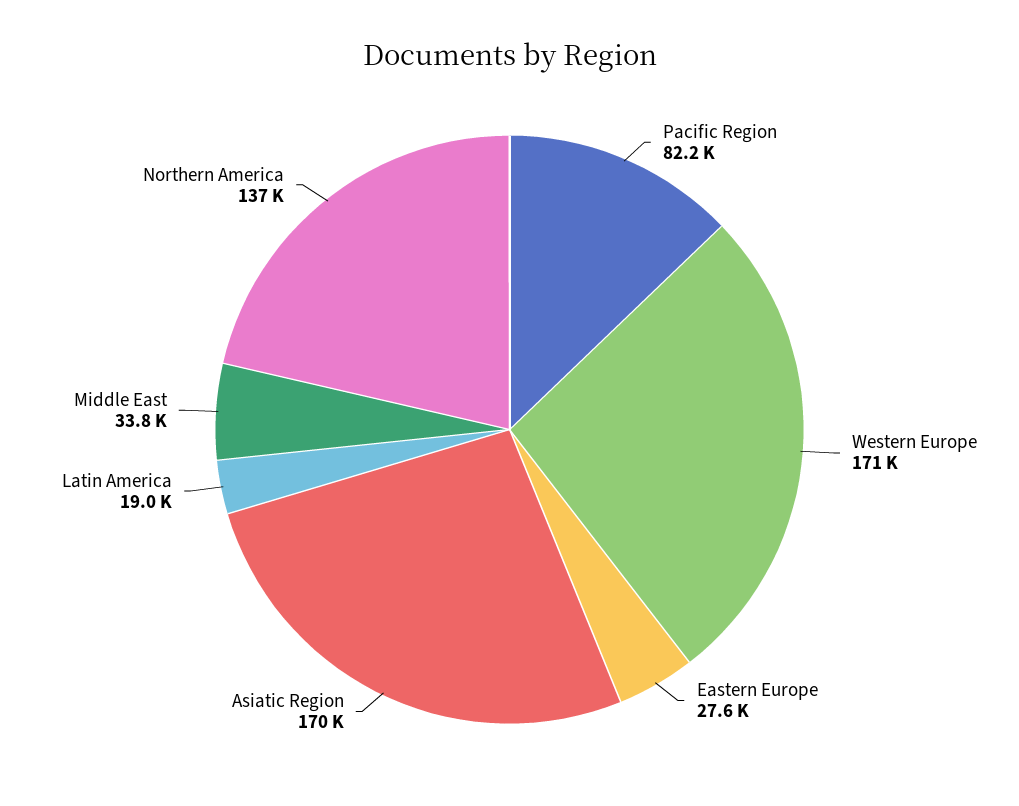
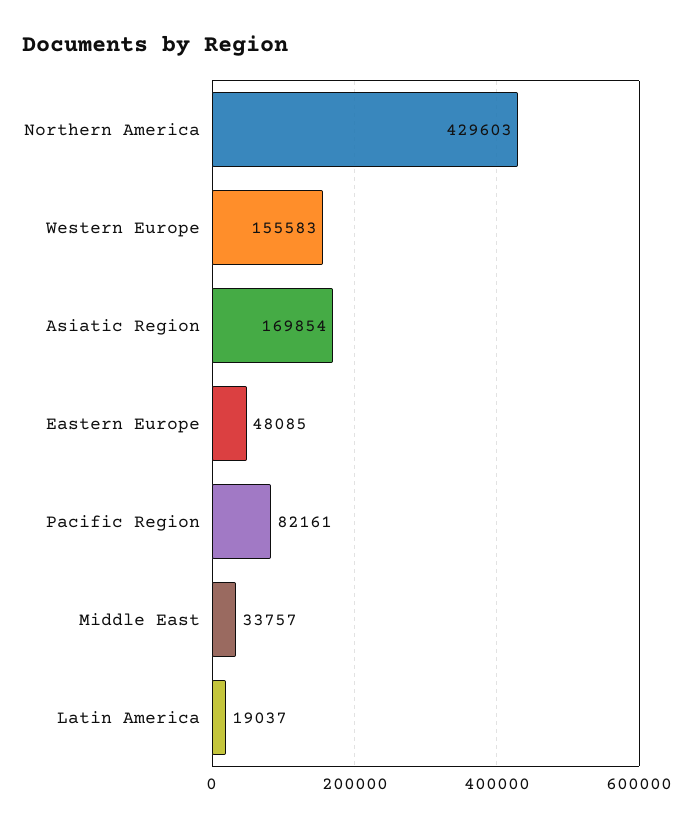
Western Europe: 171000 -> 155583
Eastern Europe: 27600 -> 48085
Northern America: 137000 -> 429603

